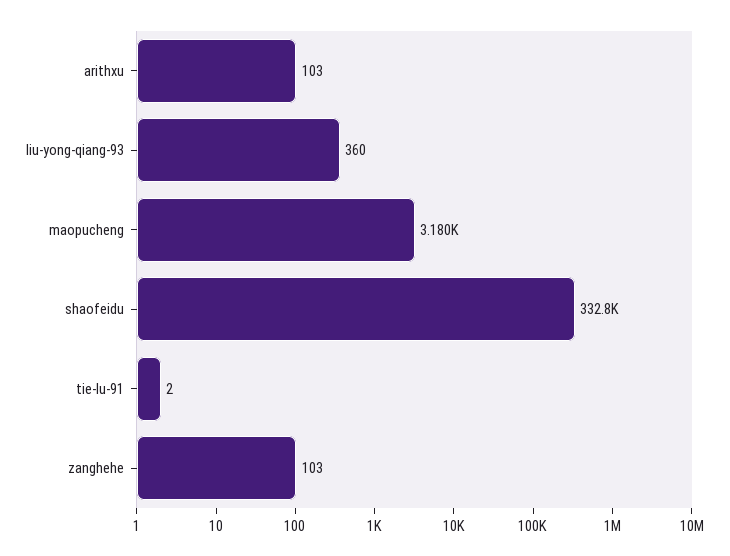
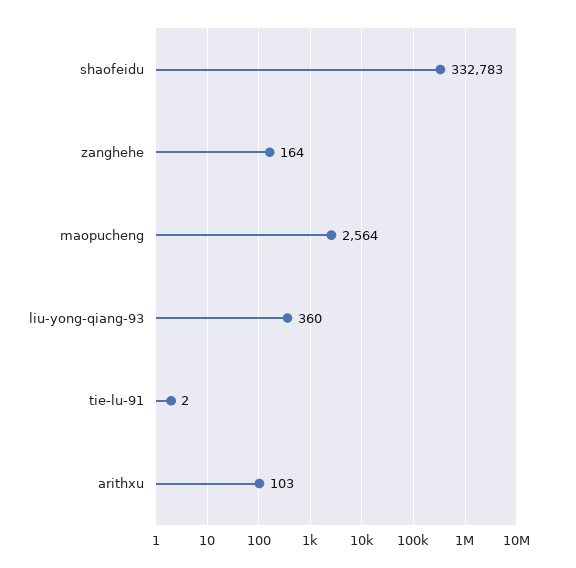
maopucheng: 3180 -> 2564
zanghehe: 103 -> 164

